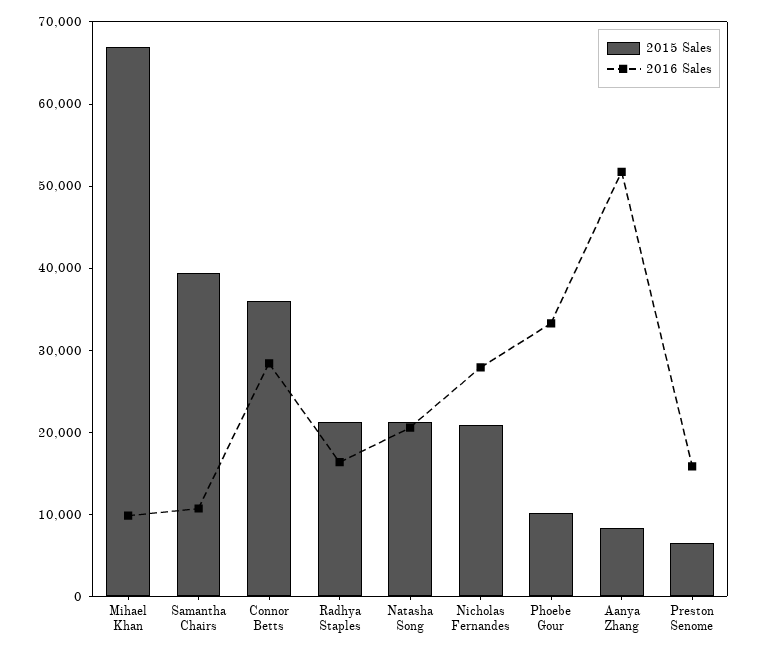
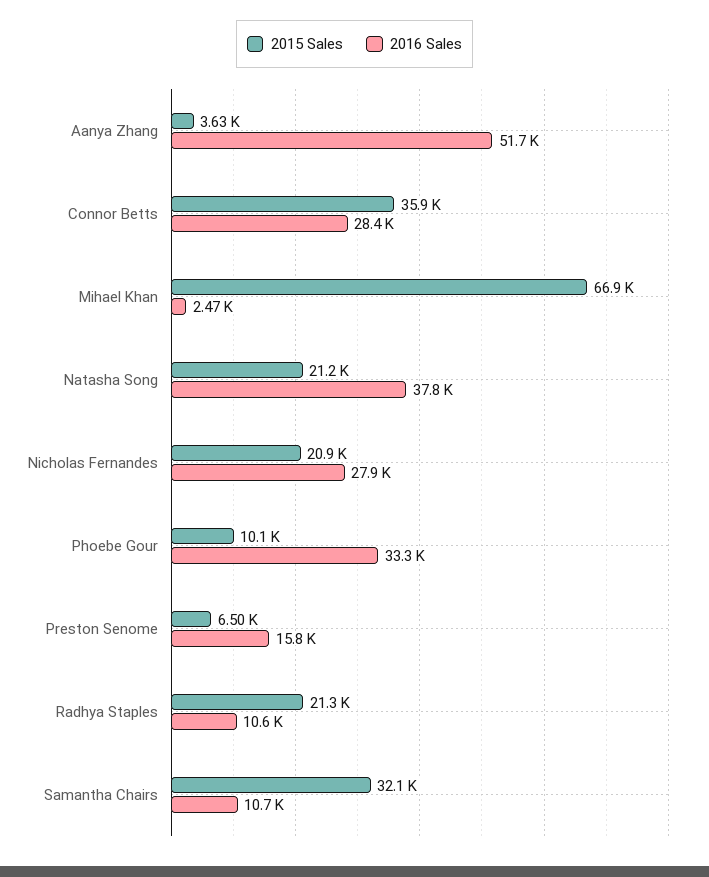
2016 Sales, Mihael Khan: 10000 -> 2470
2015 Sales, Samantha Chairs: 40000 -> 32100
2016 Sales, Radhya Staples: 16000 -> 10600
2016 Sales, Natasha Song: 20000 -> 37800
2015 Sales, Aanya Zhang: 8000 -> 3630

